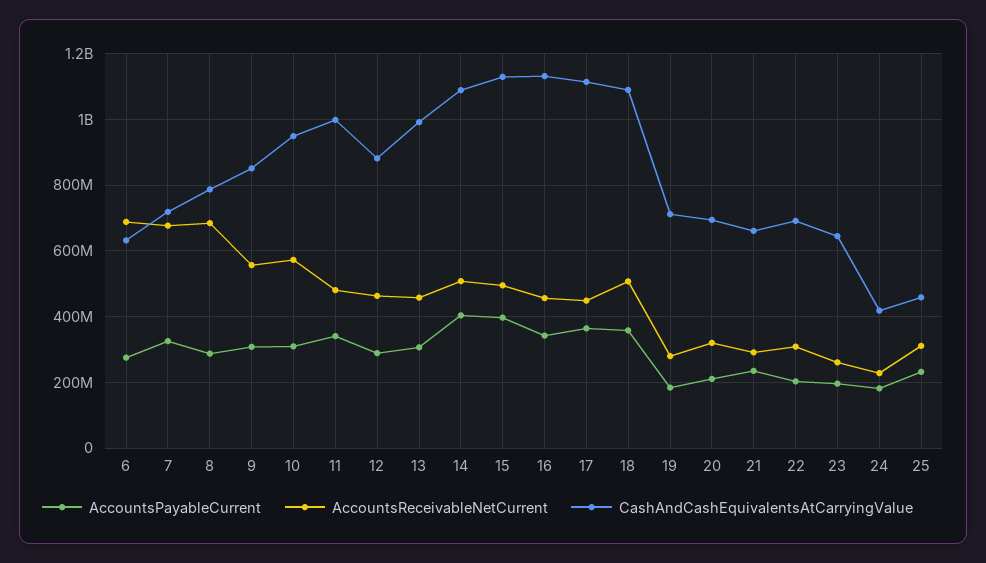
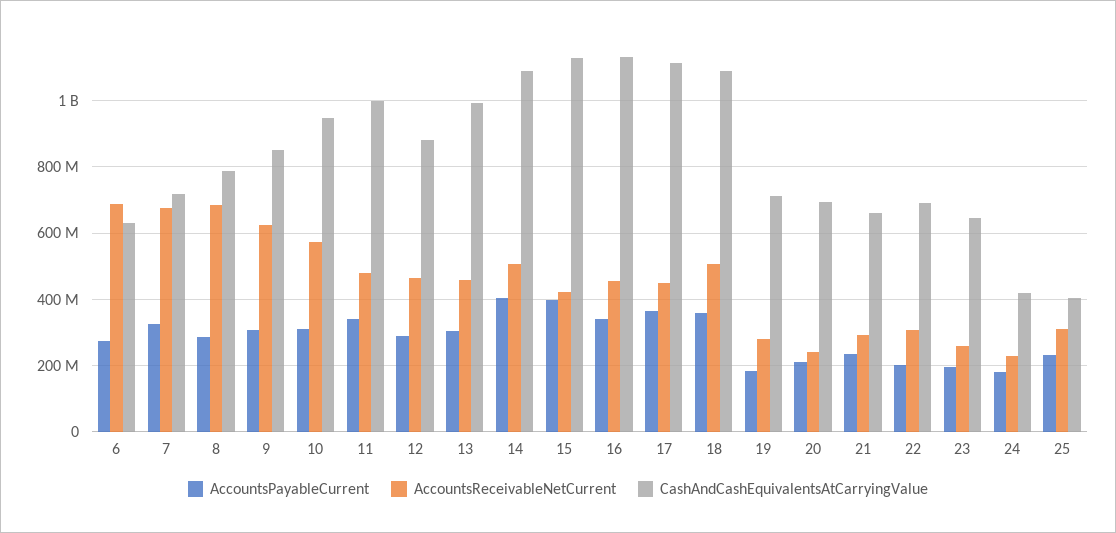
AccountsReceivableNetCurrent, 9: 560000000 -> 620000000
AccountsReceivableNetCurrent, 15: 500000000 -> 420000000
AccountsReceivableNetCurrent, 20: 320000000 -> 240000000
CashAndCashEquivalentsAtCarryingValue, 25: 460000000 -> 400000000

